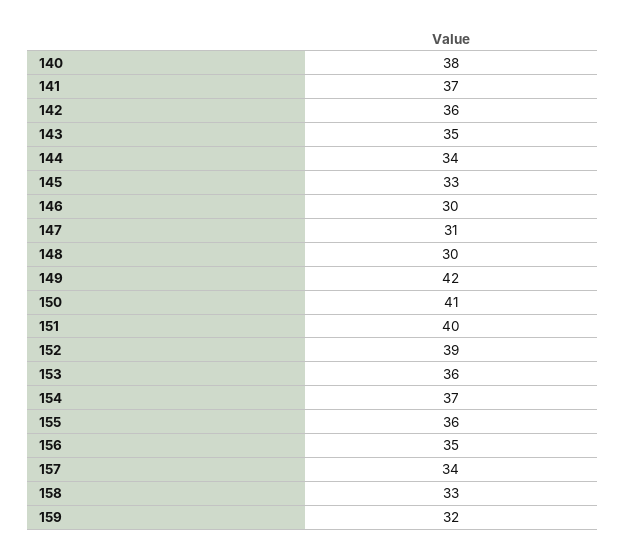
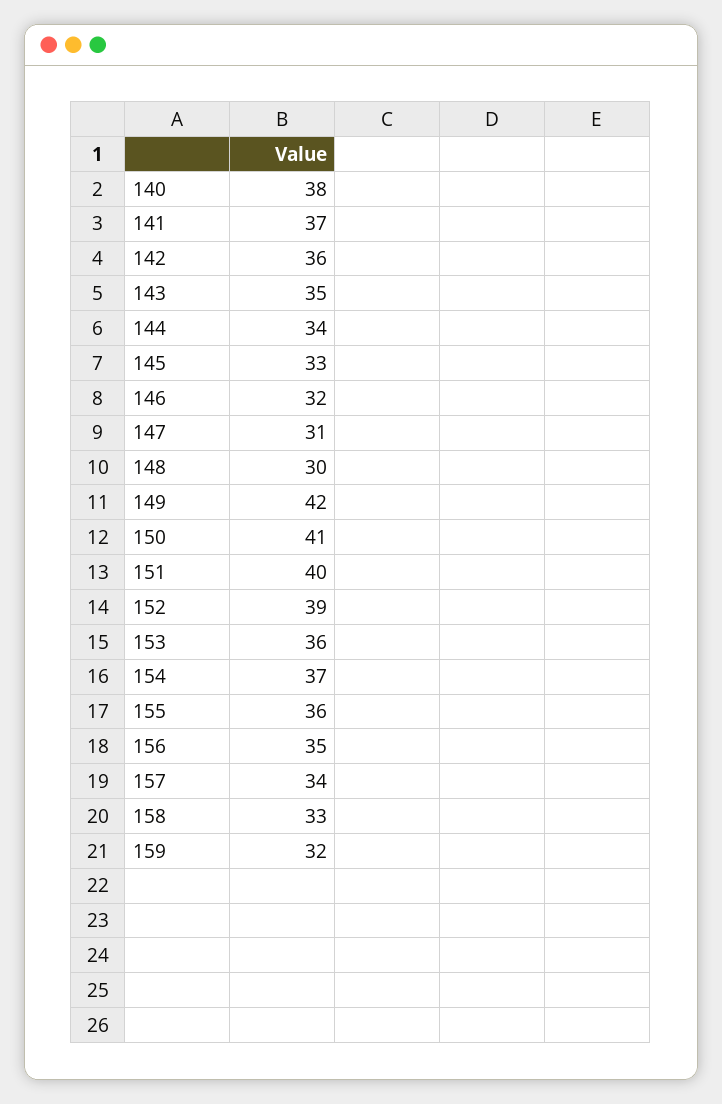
146: 30 -> 32

